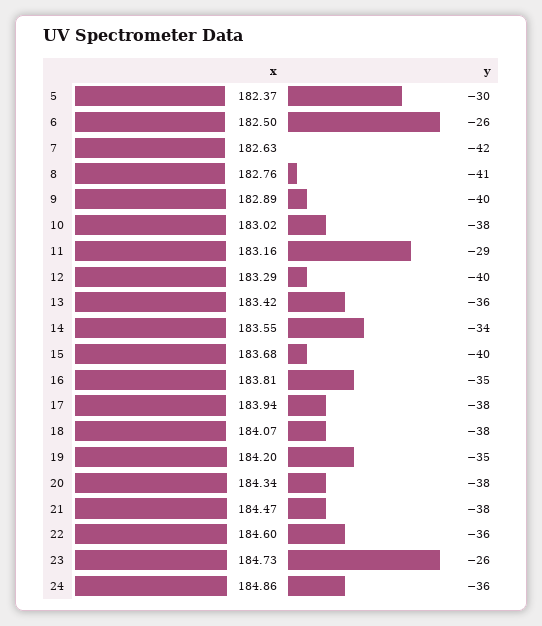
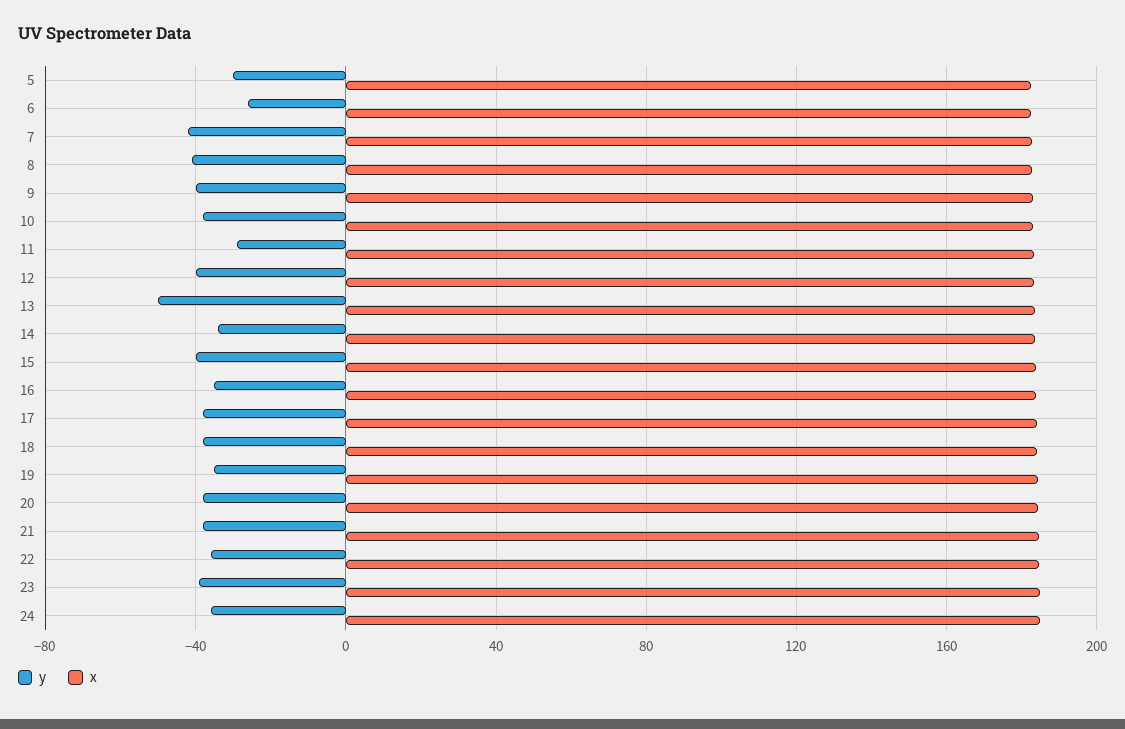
y, 13: -36 -> -50
y, 23: -26 -> -40

